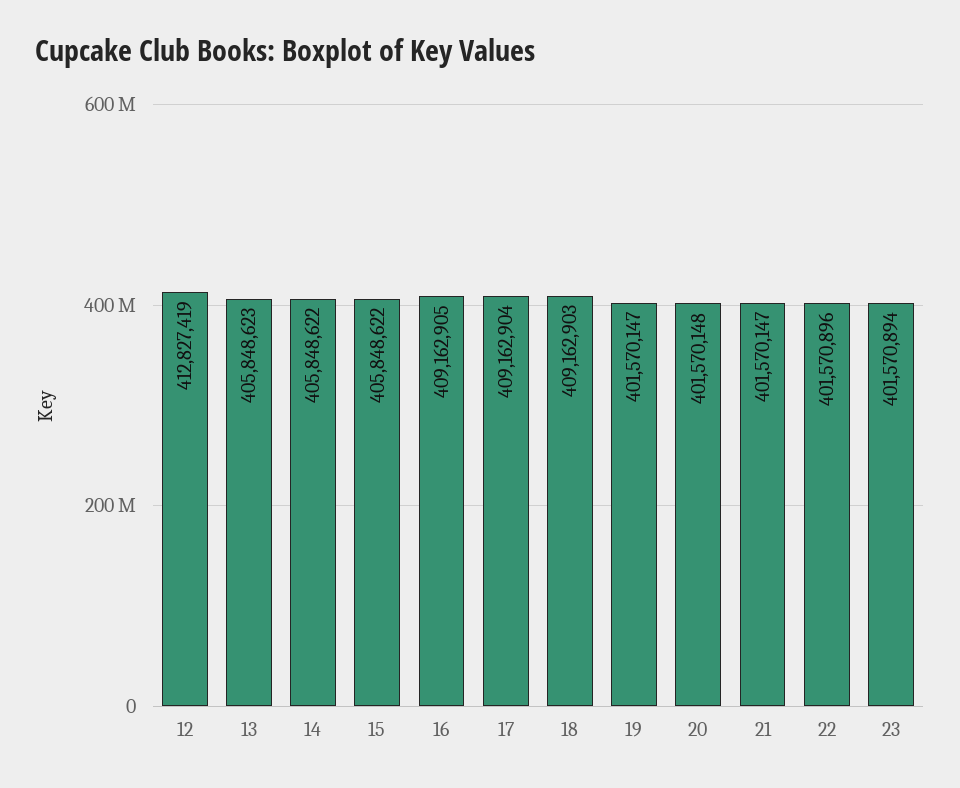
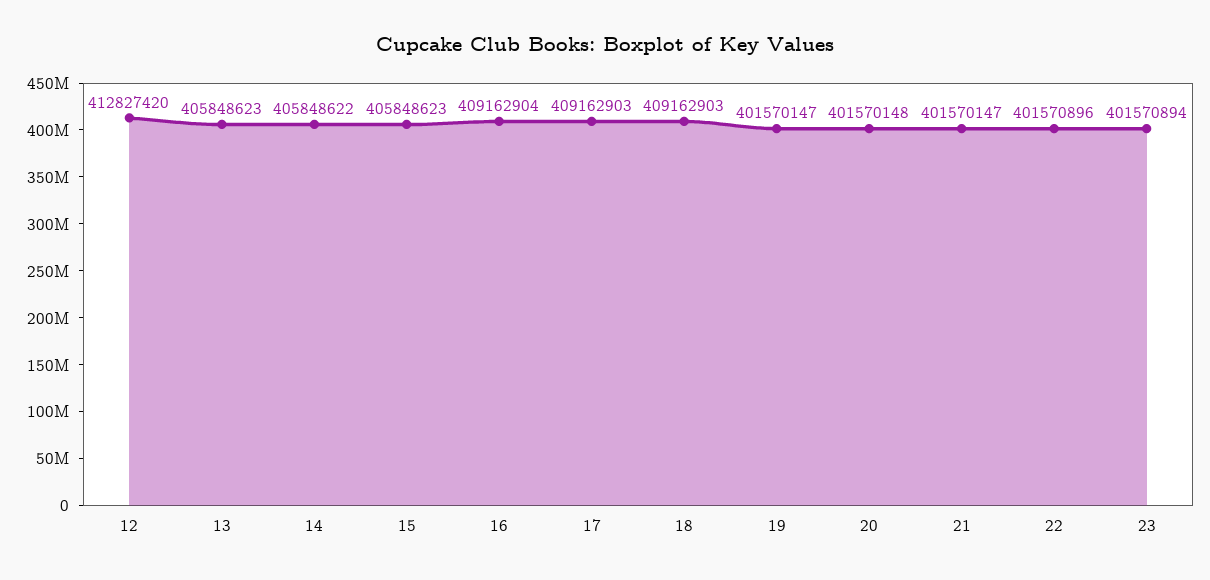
12: 412827419 -> 412827420
15: 405848622 -> 405848623
16: 409162905 -> 409162904
17: 409162904 -> 409162903

